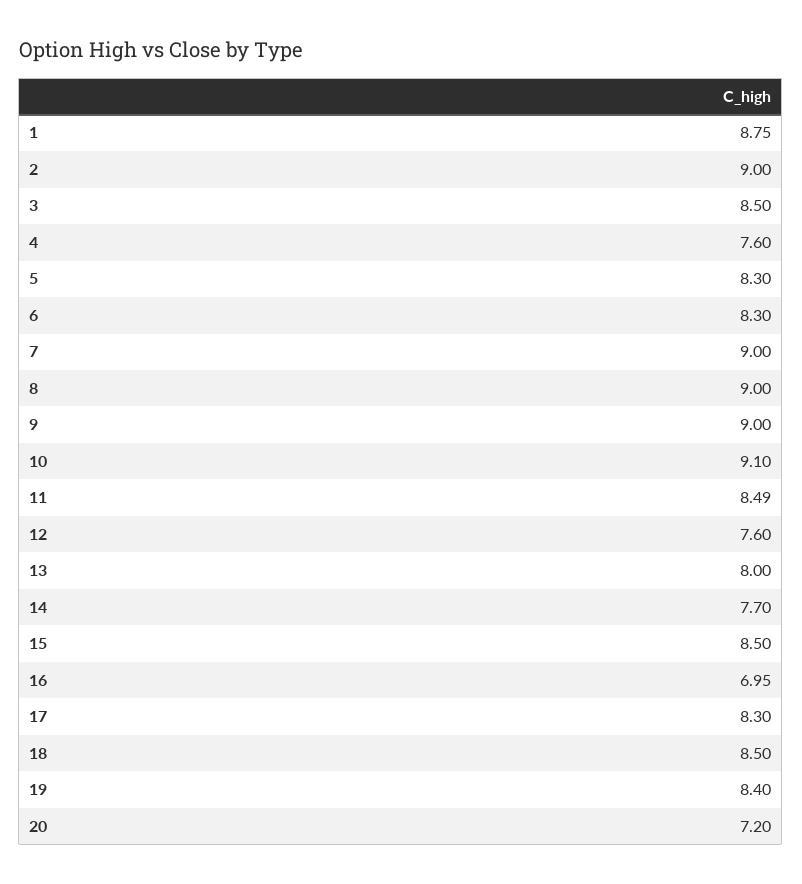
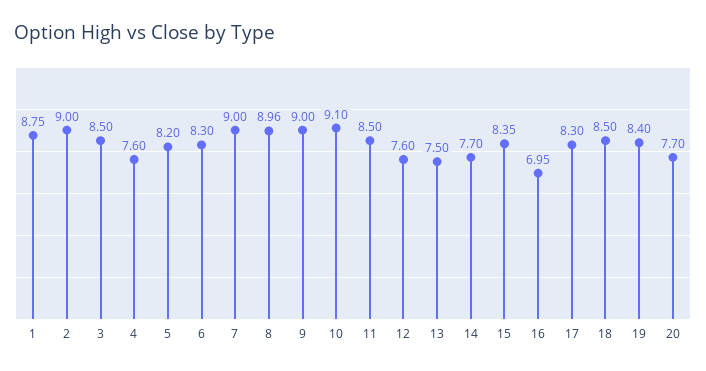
5: 8.3 -> 8.2
8: 9 -> 8.96
11: 8.49 -> 8.5
13: 8 -> 7.5
15: 8.5 -> 8.35
20: 7.2 -> 7.7

